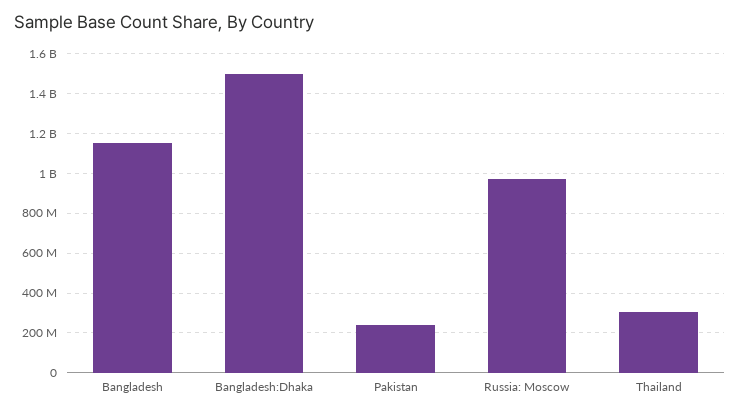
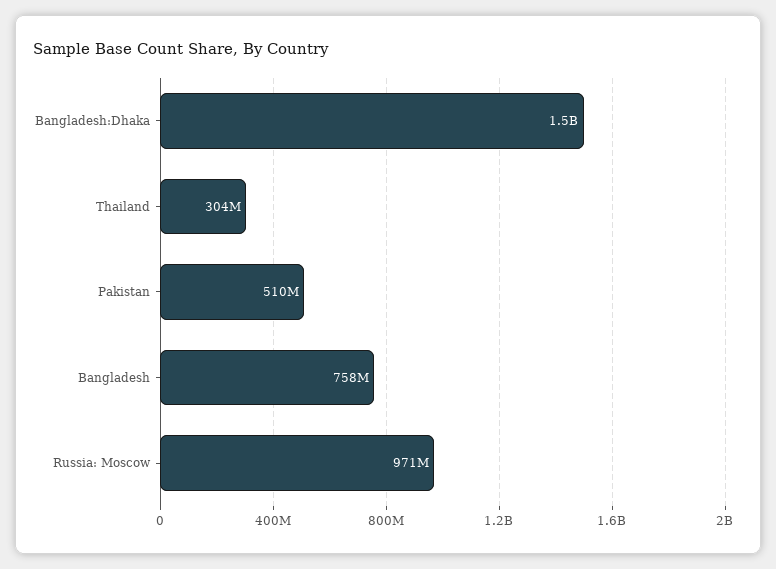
Bangladesh: 1150000000 -> 758000000
Pakistan: 250000000 -> 510000000

